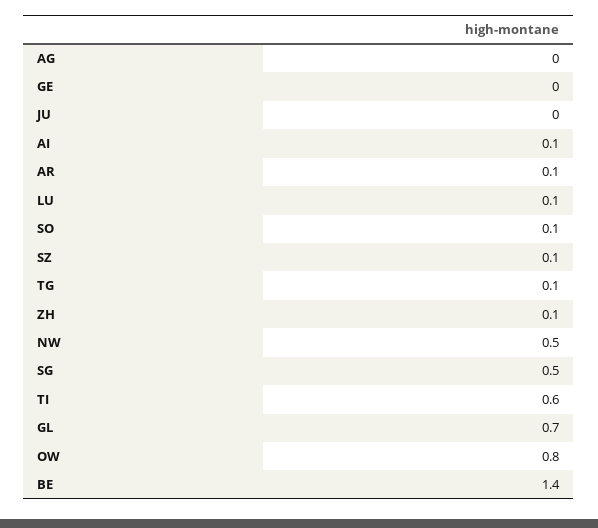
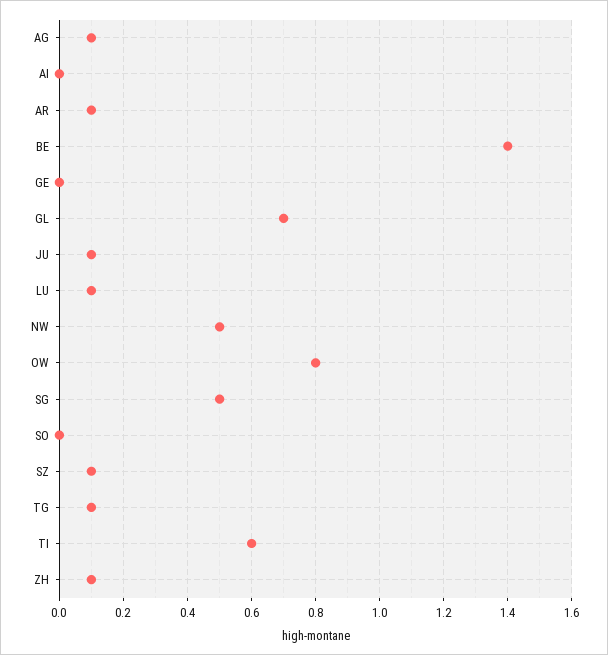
AG: 0 -> 0.1
JU: 0 -> 0.1
AI: 0.1 -> 0
SO: 0.1 -> 0

